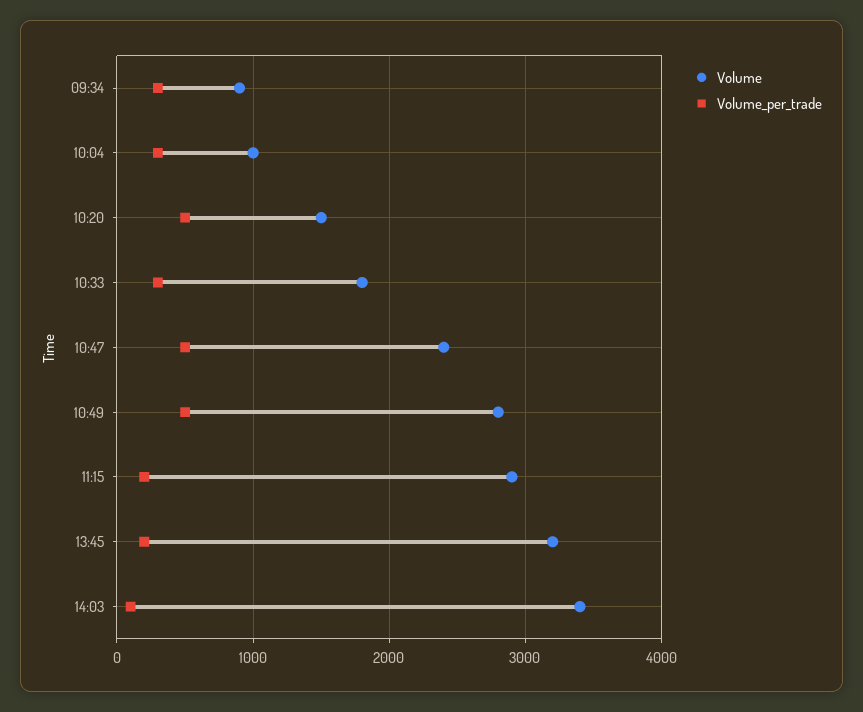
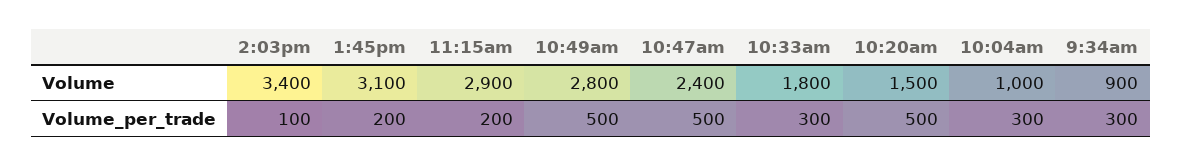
Volume, 13:45: 3200 -> 3100

